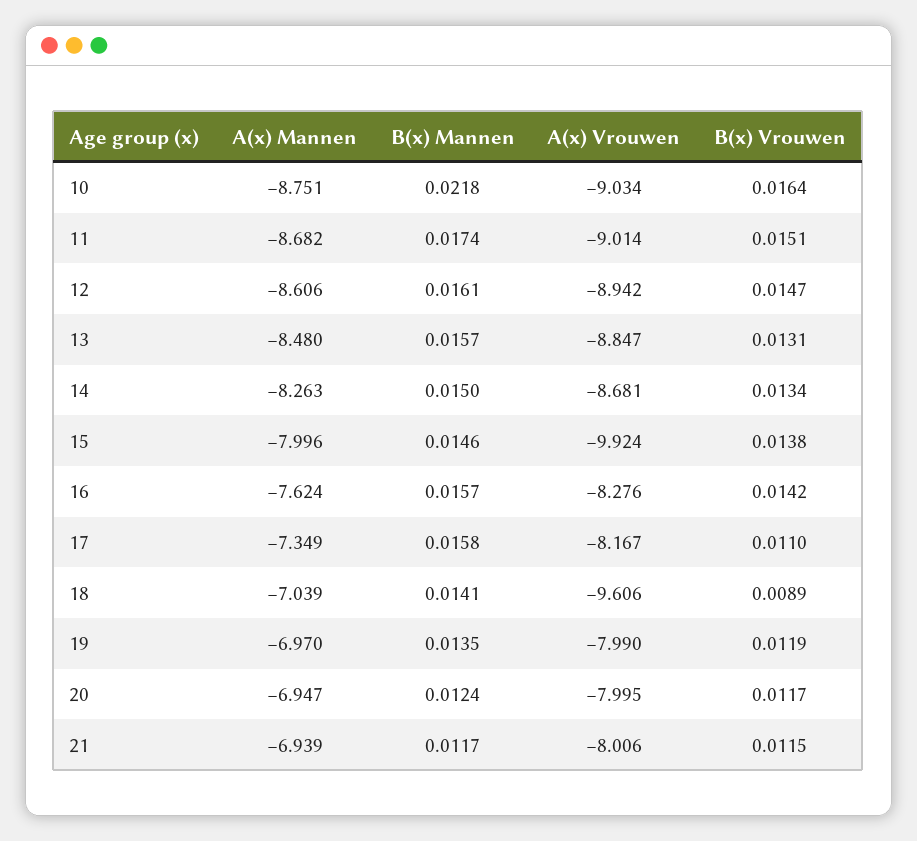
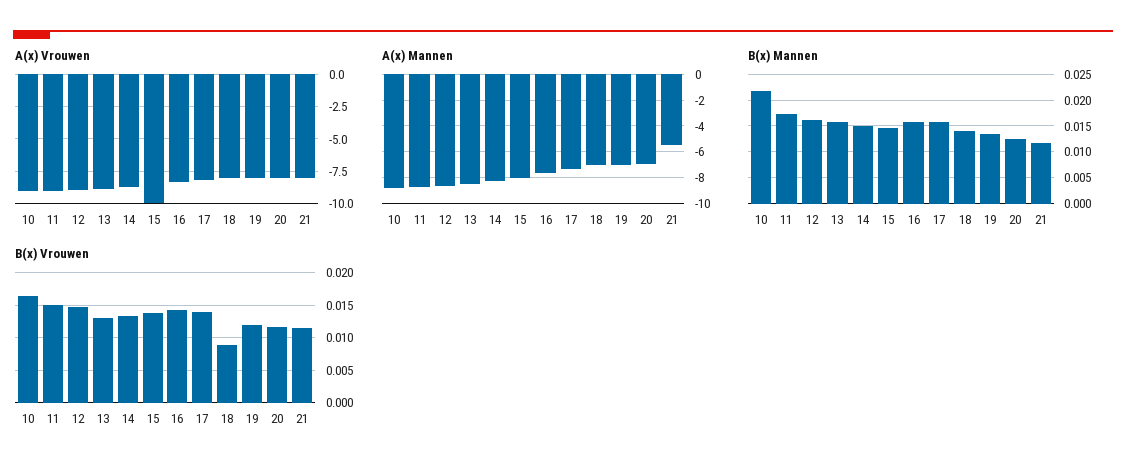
B(x) Vrouwen, 17: 0.011 -> 0.014
A(x) Vrouwen, 18: -9.606 -> -8
A(x) Mannen, 21: -6.939 -> -5.5

